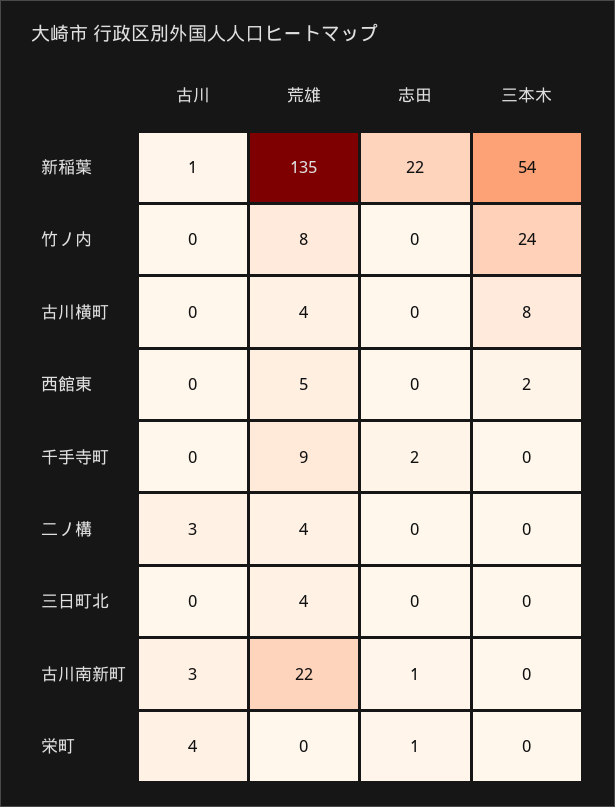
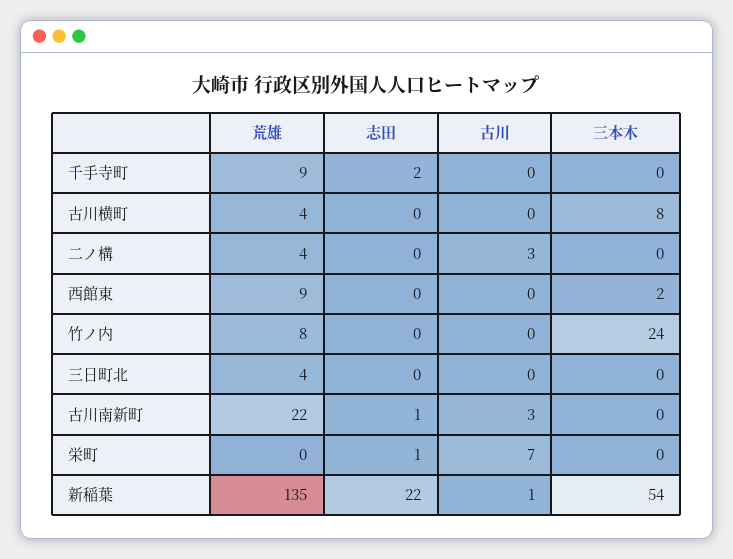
荒雄, 西館東: 5 -> 9
古川, 栄町: 4 -> 7

